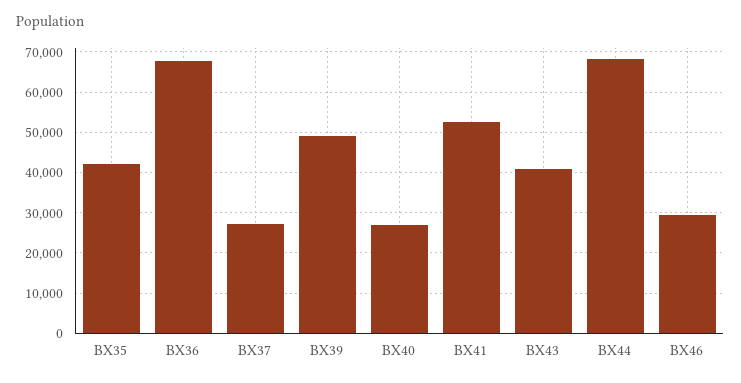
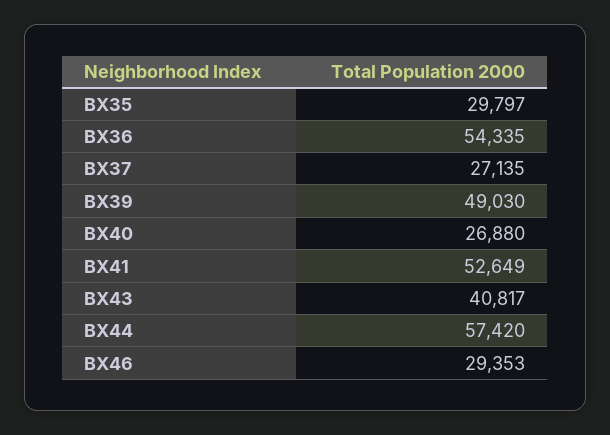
BX35: 42000 -> 29797
BX36: 68000 -> 54335
BX44: 68000 -> 57420

